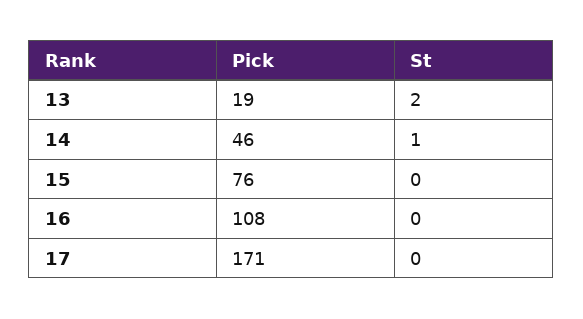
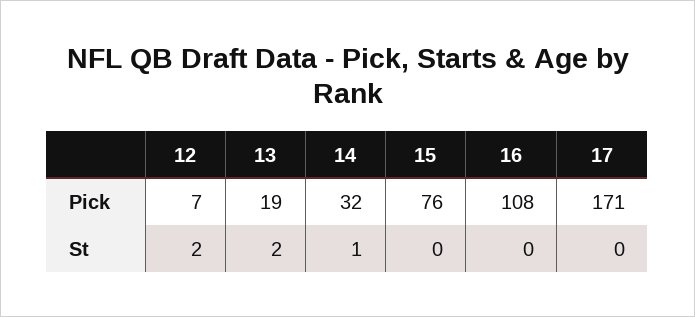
Pick, 14: 46 -> 32
Pick, 12: none -> 7
St, 12: none -> 2

